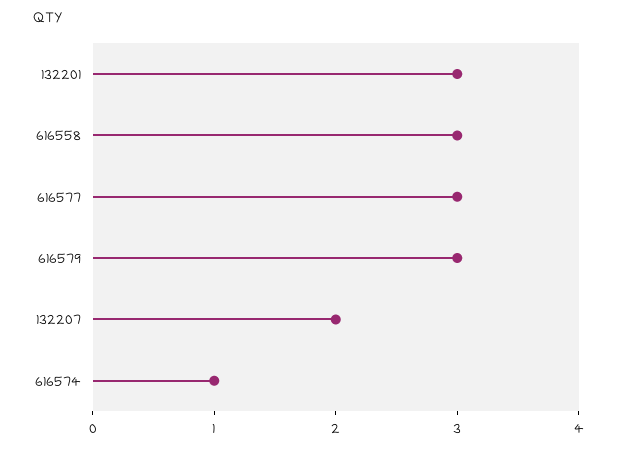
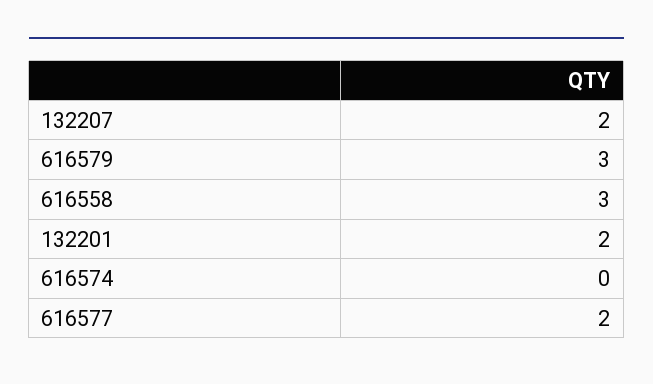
132201: 3 -> 2
616577: 3 -> 2
616574: 1 -> 0

